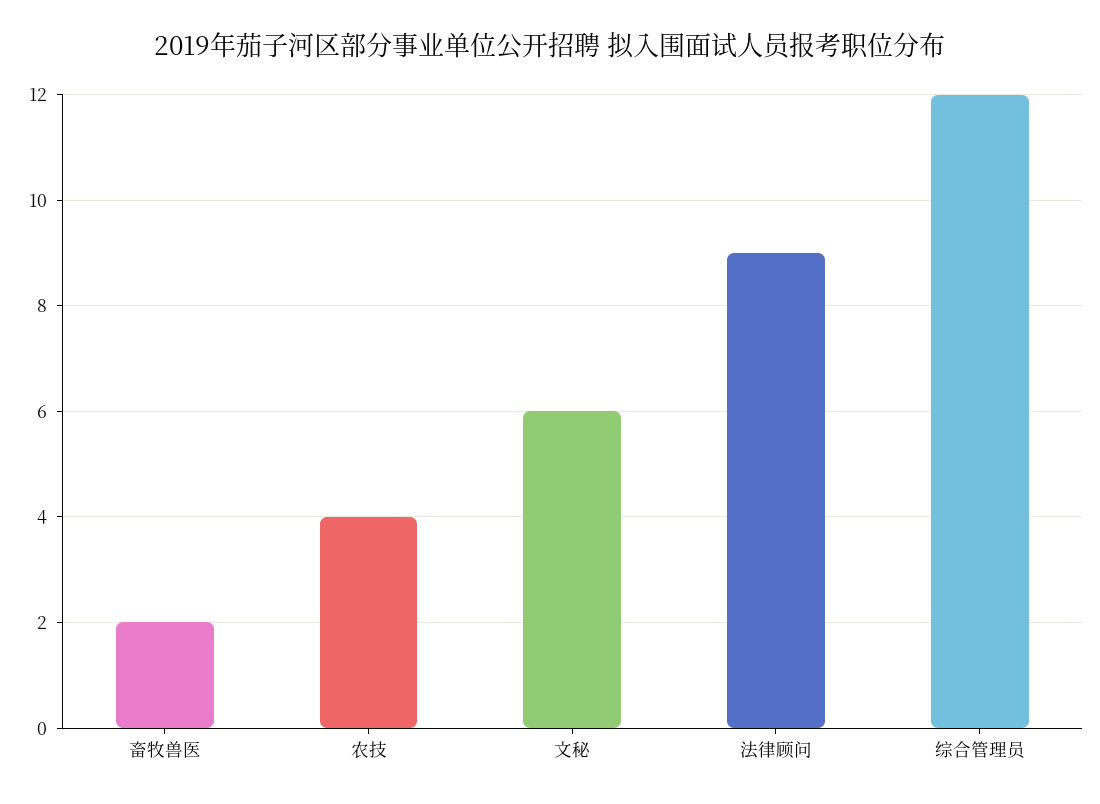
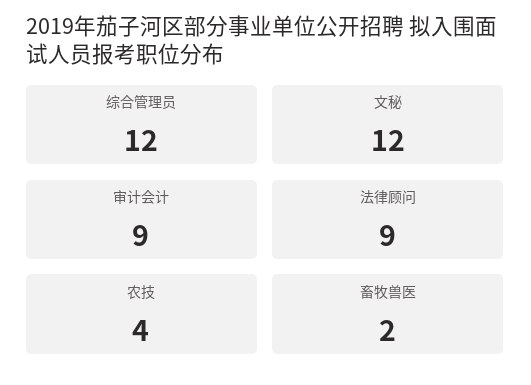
文秘: 6 -> 12
审计会计: none -> 9

